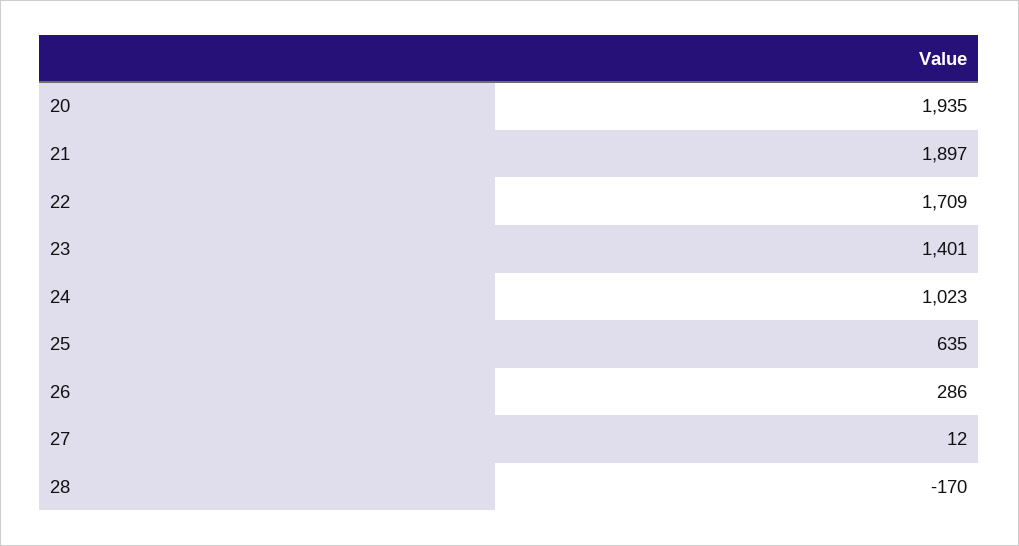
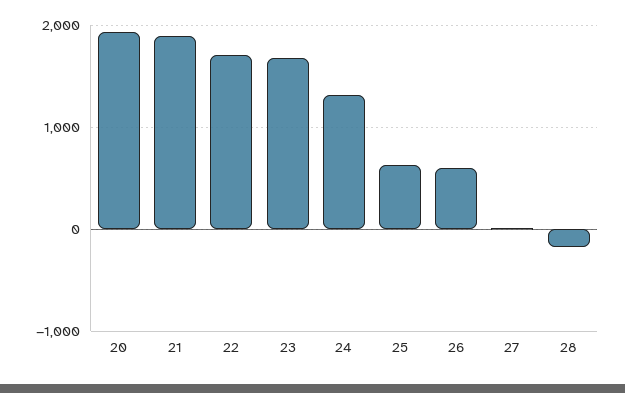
23: 1401 -> 1700
24: 1023 -> 1300
26: 286 -> 600

